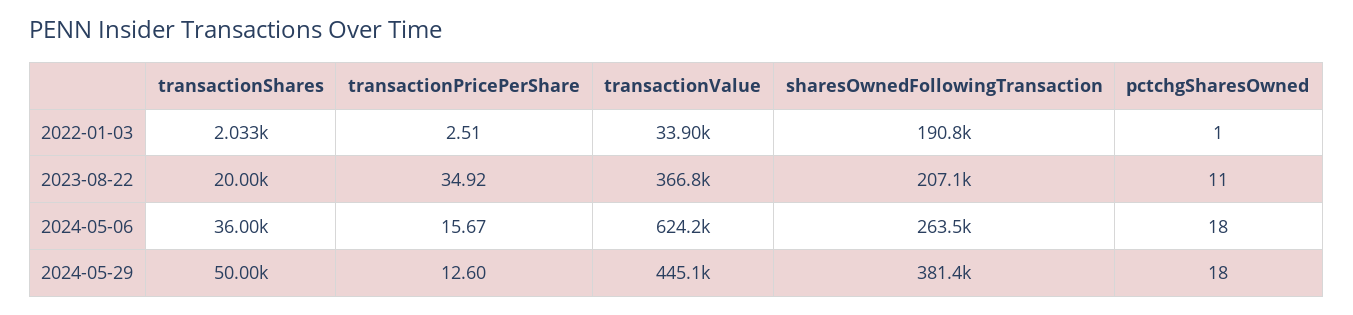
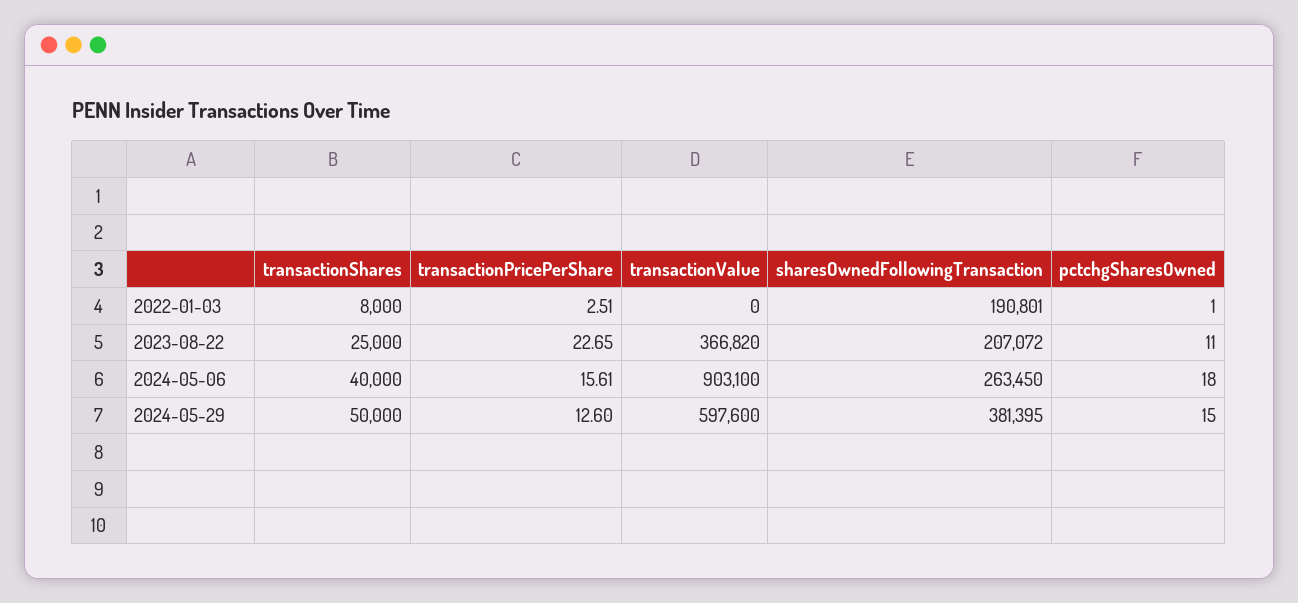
transactionShares, 2022-01-03: 2033 -> 8000
transactionValue, 2022-01-03: 33900 -> 0
transactionShares, 2023-08-22: 20000 -> 25000
transactionPricePerShare, 2023-08-22: 34.92 -> 22.65
transactionShares, 2024-05-06: 36000 -> 40000
transactionPricePerShare, 2024-05-06: 15.67 -> 15.61
transactionValue, 2024-05-06: 624200 -> 903100
transactionValue, 2024-05-29: 445100 -> 597600
pctchgSharesOwned, 2024-05-29: 18 -> 15

